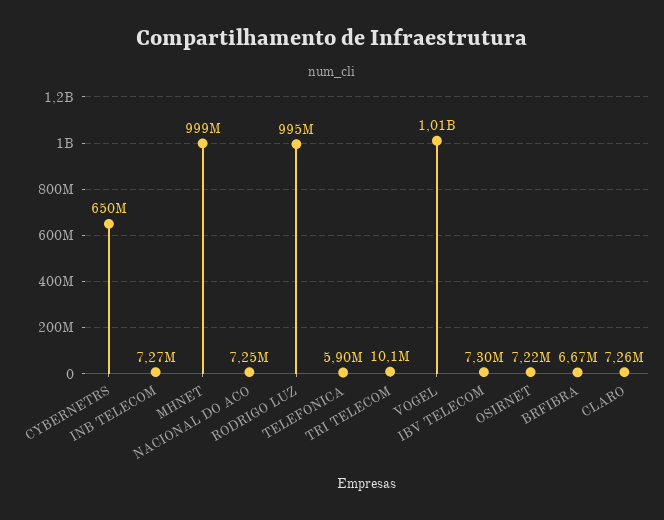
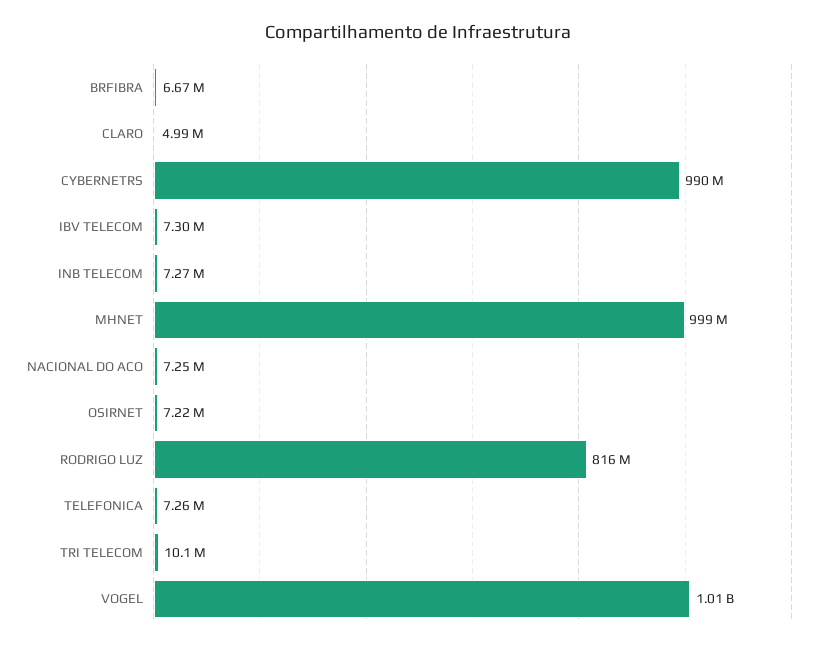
CYBERNETRS: 650000000 -> 990000000
RODRIGO LUZ: 995000000 -> 816000000
TELEFONICA: 5900000 -> 7260000
CLARO: 7260000 -> 4990000

